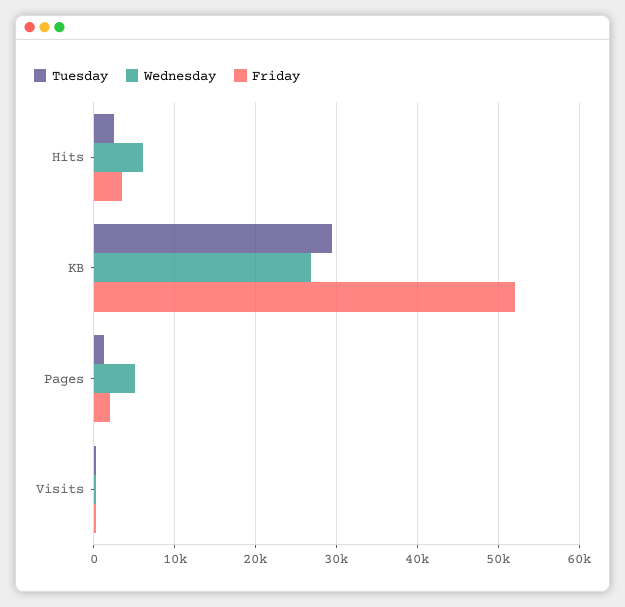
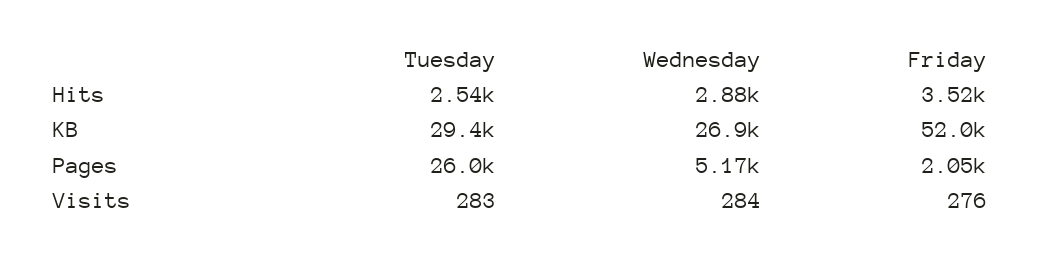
Wednesday, Hits: 6000 -> 2880
Tuesday, Pages: 1000 -> 26000

